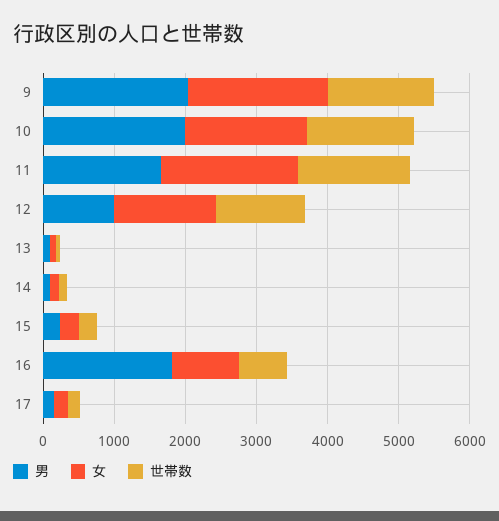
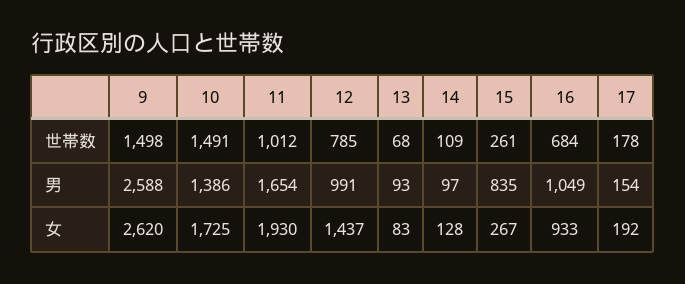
男, 9: 2000 -> 2588
女, 9: 2000 -> 2620
男, 10: 2000 -> 1386
世帯数, 11: 1600 -> 1012
世帯数, 12: 1200 -> 785
男, 15: 200 -> 835
男, 16: 1800 -> 1049

